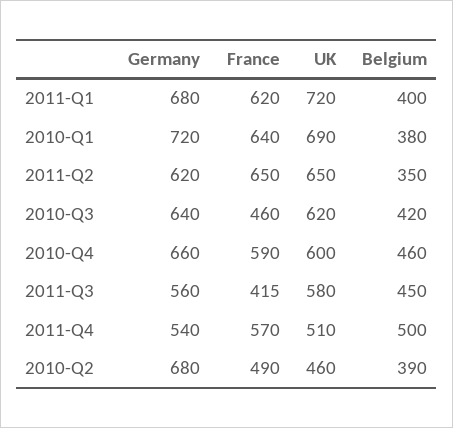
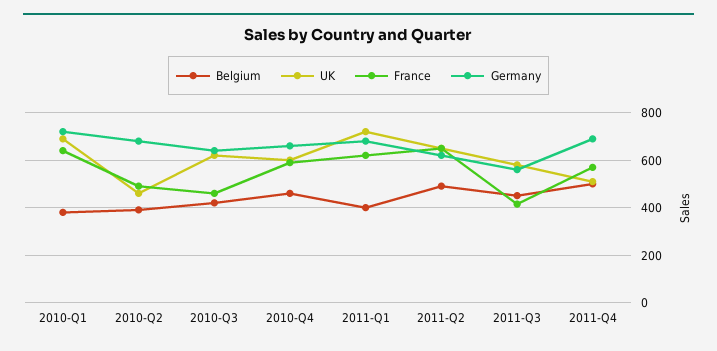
Belgium, 2011-Q2: 350 -> 500
Germany, 2011-Q4: 540 -> 700

